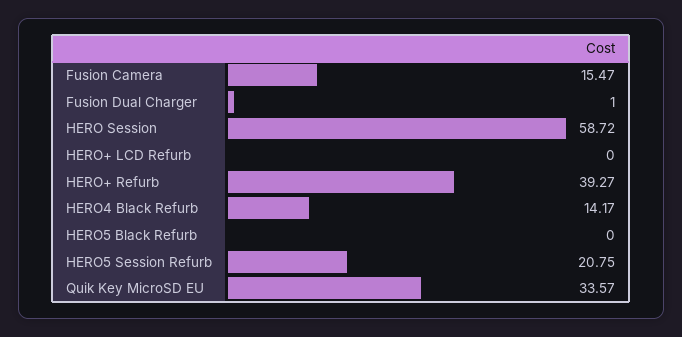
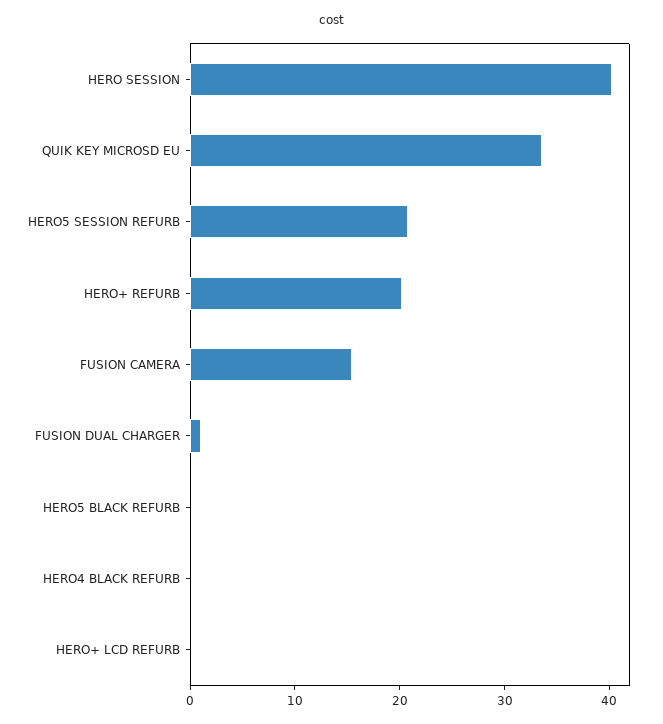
HERO Session: 58.72 -> 40
HERO+ Refurb: 39.27 -> 20
HERO4 Black Refurb: 14.17 -> 0

